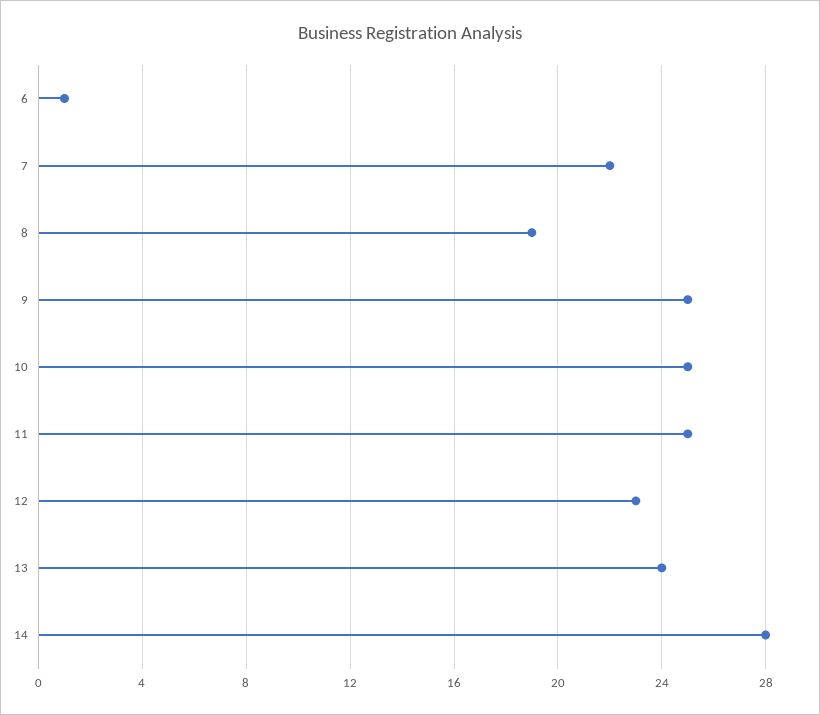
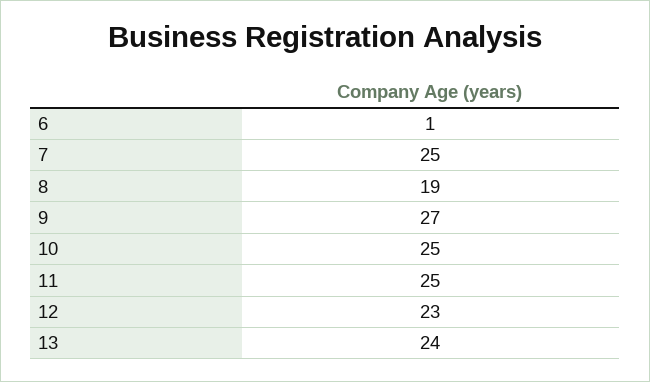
7: 22 -> 25
9: 25 -> 27
14: 28 -> none

